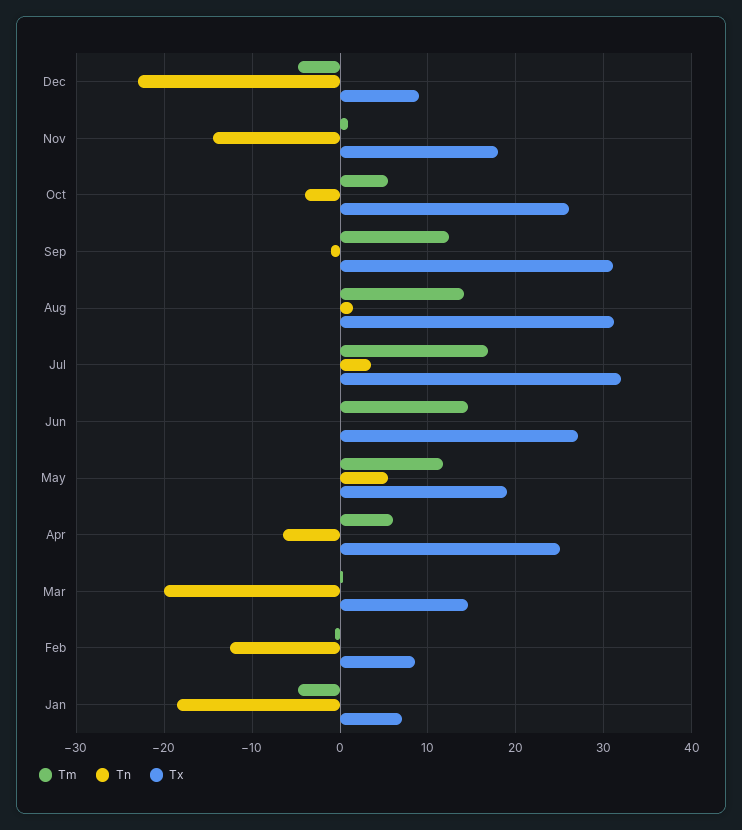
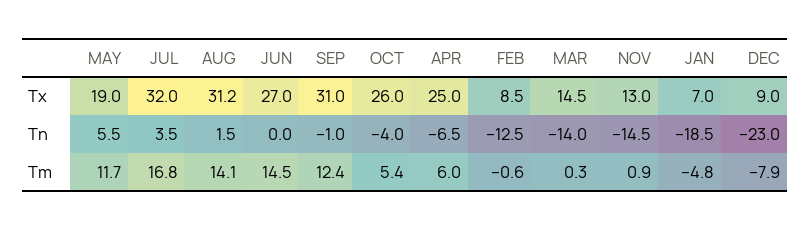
Tm, Dec: -5 -> -7.9
Tx, Nov: 18 -> 13
Tn, Mar: -20 -> -14

